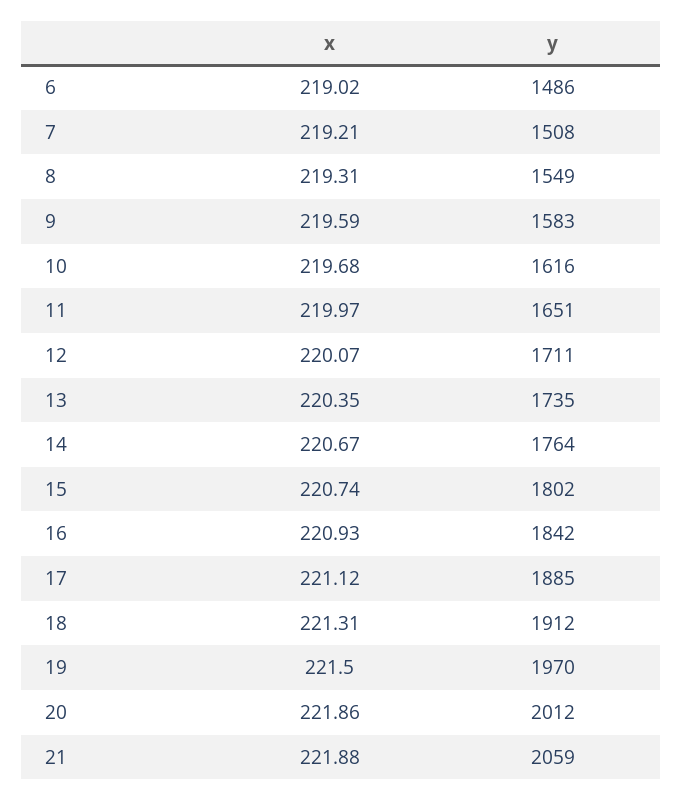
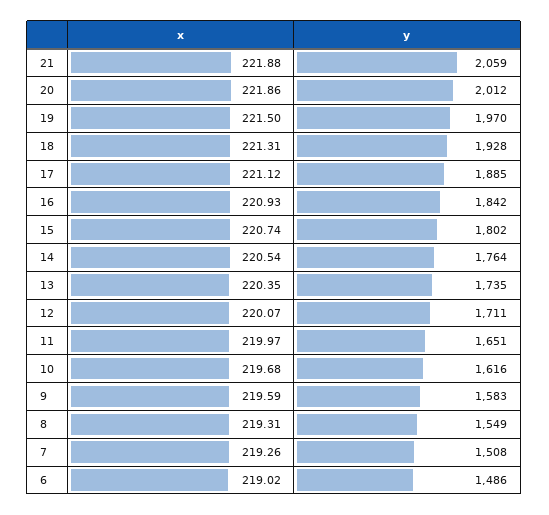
x, 7: 219.21 -> 219.26
x, 14: 220.67 -> 220.54
y, 18: 1912 -> 1928

